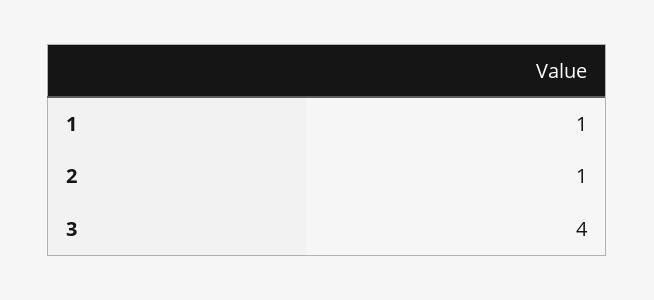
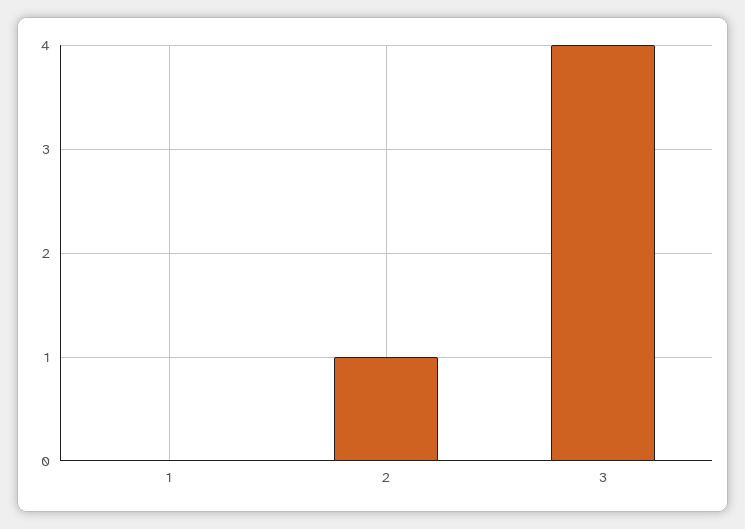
1: 1 -> 0

